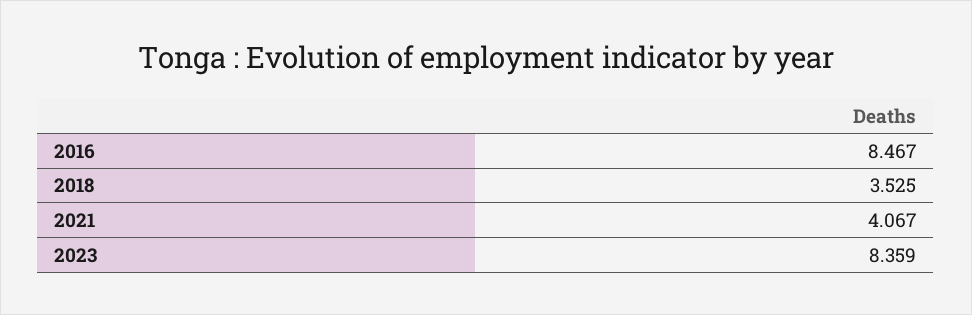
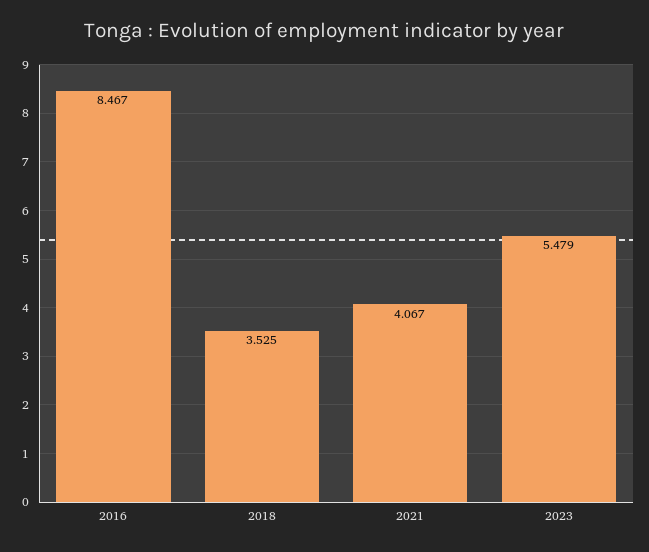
2023: 8.359 -> 5.479

